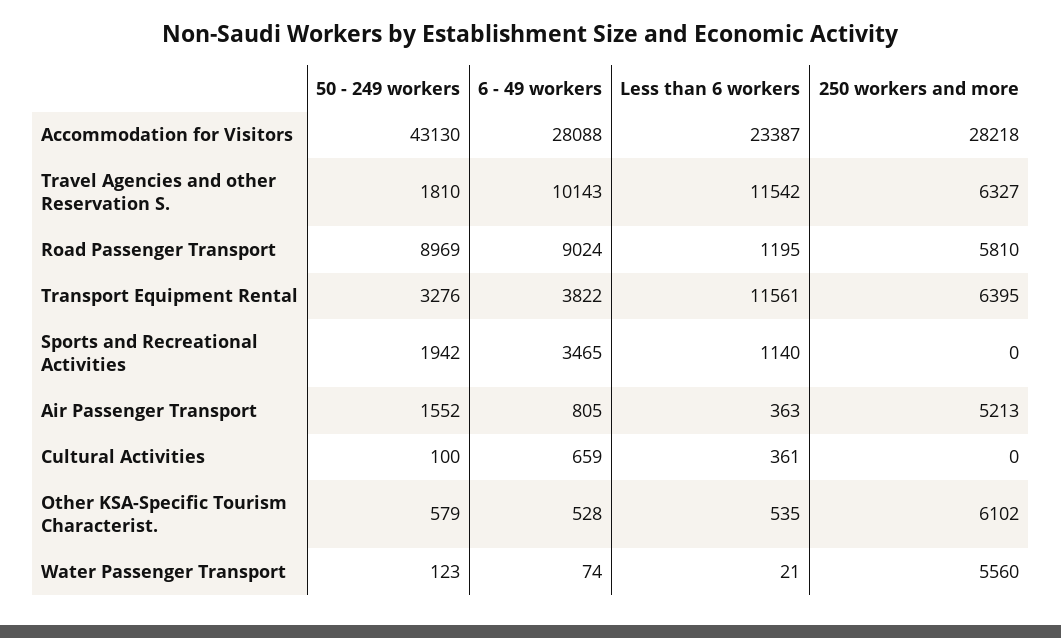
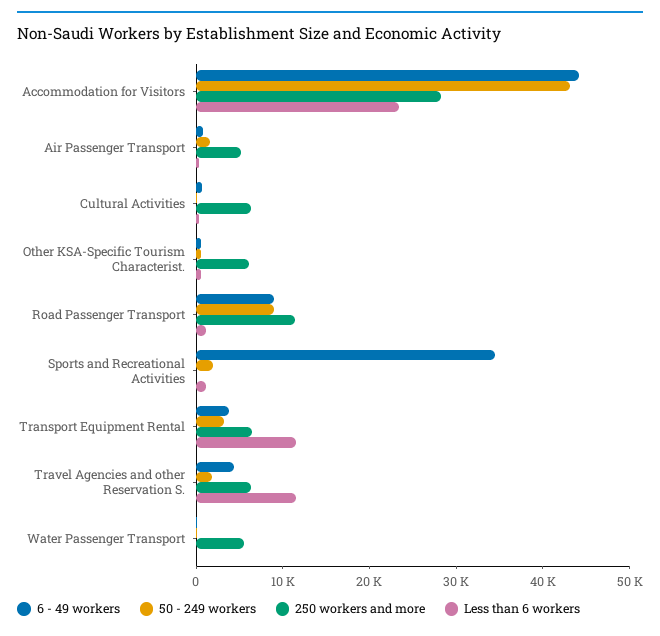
6 - 49 workers, Accommodation for Visitors: 28088 -> 44000
6 - 49 workers, Travel Agencies and other Reservation S.: 10143 -> 4000
250 workers and more, Road Passenger Transport: 5810 -> 12000
6 - 49 workers, Sports and Recreational Activities: 3465 -> 34000
250 workers and more, Cultural Activities: 0 -> 6000

